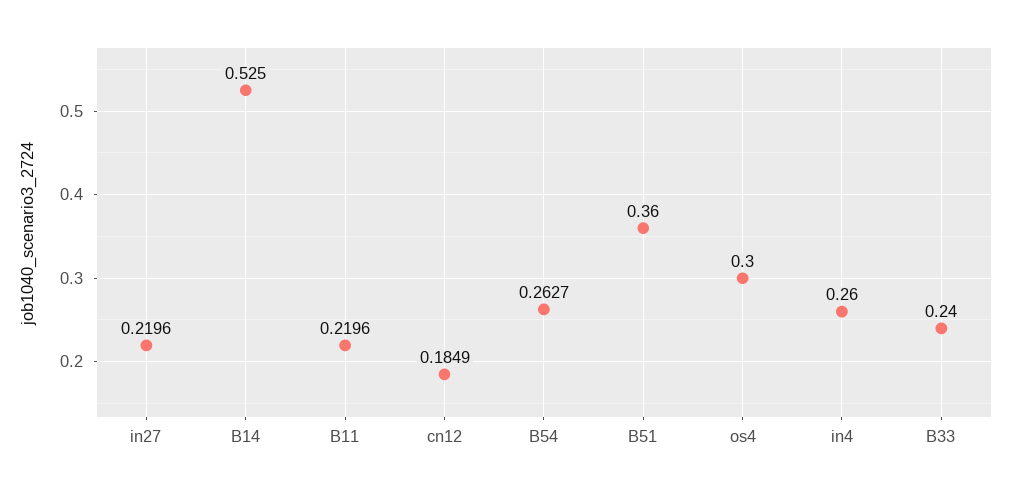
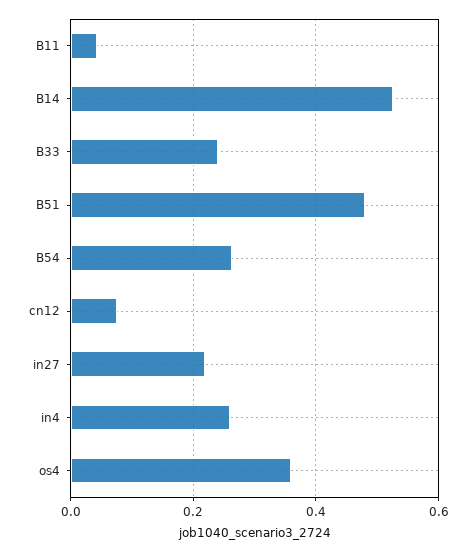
B11: 0.2196 -> 0.04
cn12: 0.1849 -> 0.08
B51: 0.36 -> 0.48
os4: 0.3 -> 0.36

